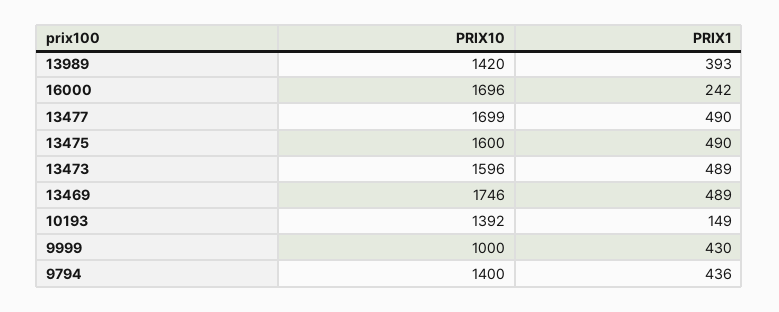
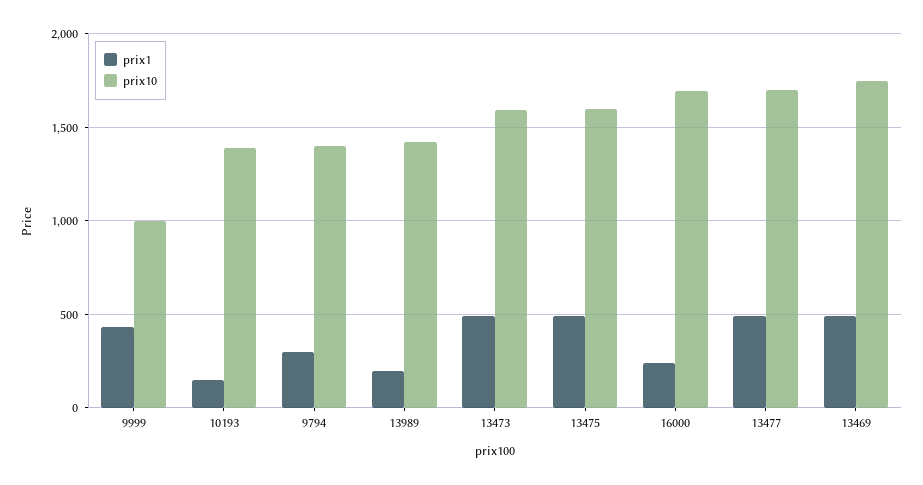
PRIX1, 13989: 393 -> 200
PRIX1, 9794: 436 -> 300

